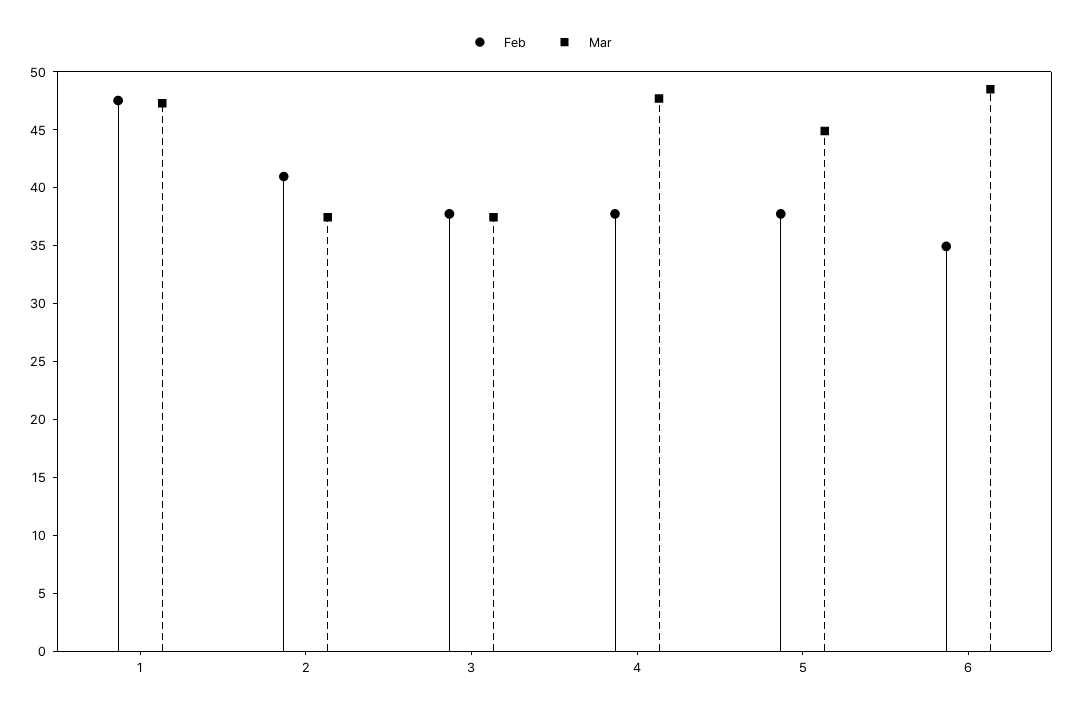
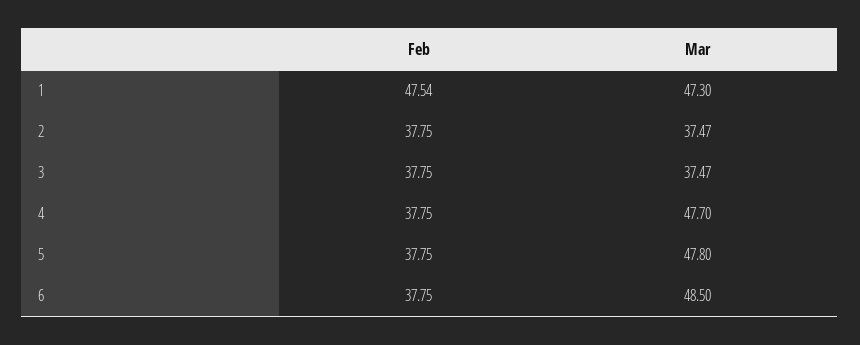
Feb, 2: 41 -> 37.75
Mar, 5: 45 -> 47.8
Feb, 6: 35 -> 37.75

